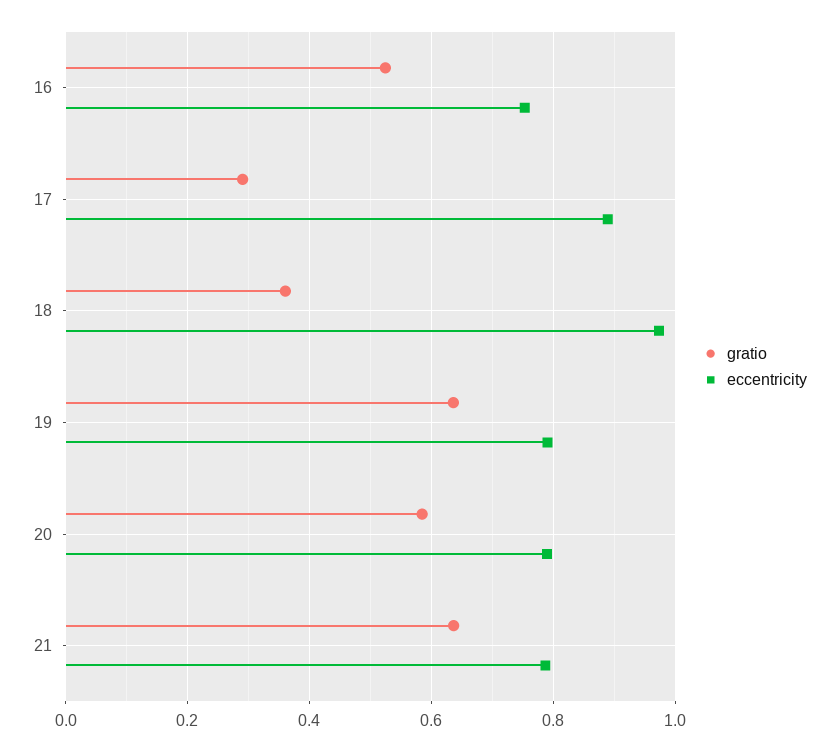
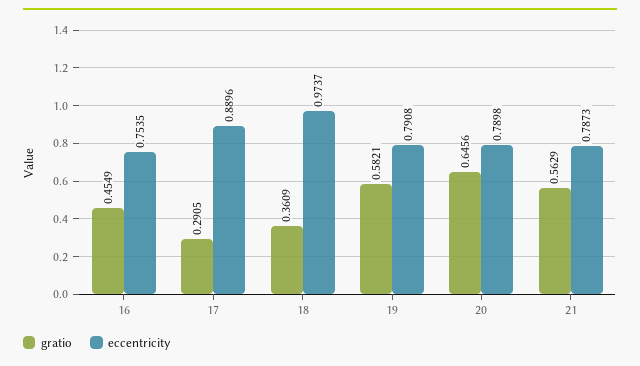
gratio, 16: 0.52 -> 0.4549
gratio, 19: 0.64 -> 0.5821
gratio, 20: 0.58 -> 0.6456
gratio, 21: 0.64 -> 0.5629

